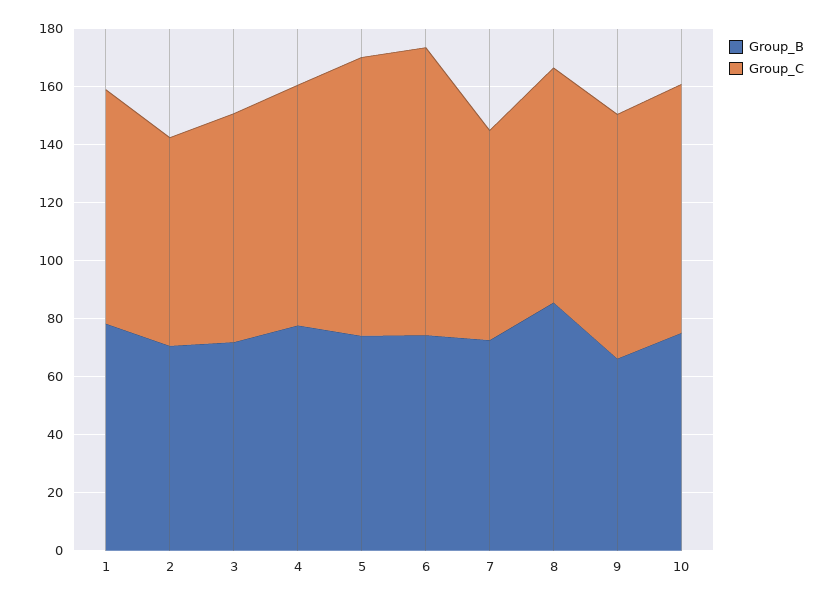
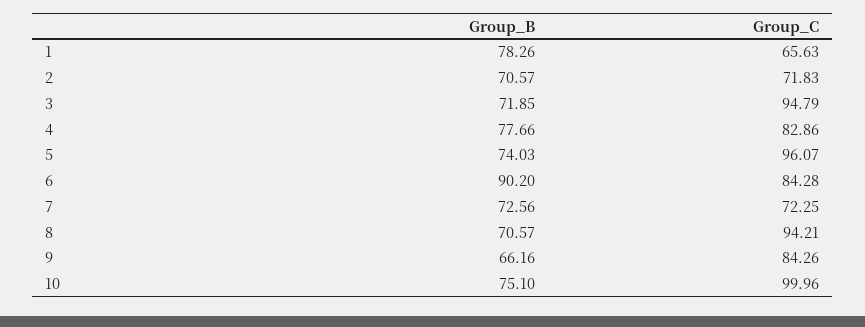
Group_C, 1: 80 -> 65.63
Group_C, 3: 80 -> 94.79
Group_B, 6: 75 -> 90.2
Group_C, 6: 100 -> 84.28
Group_B, 8: 85 -> 70.57
Group_C, 8: 80 -> 94.21
Group_C, 10: 85 -> 99.96

